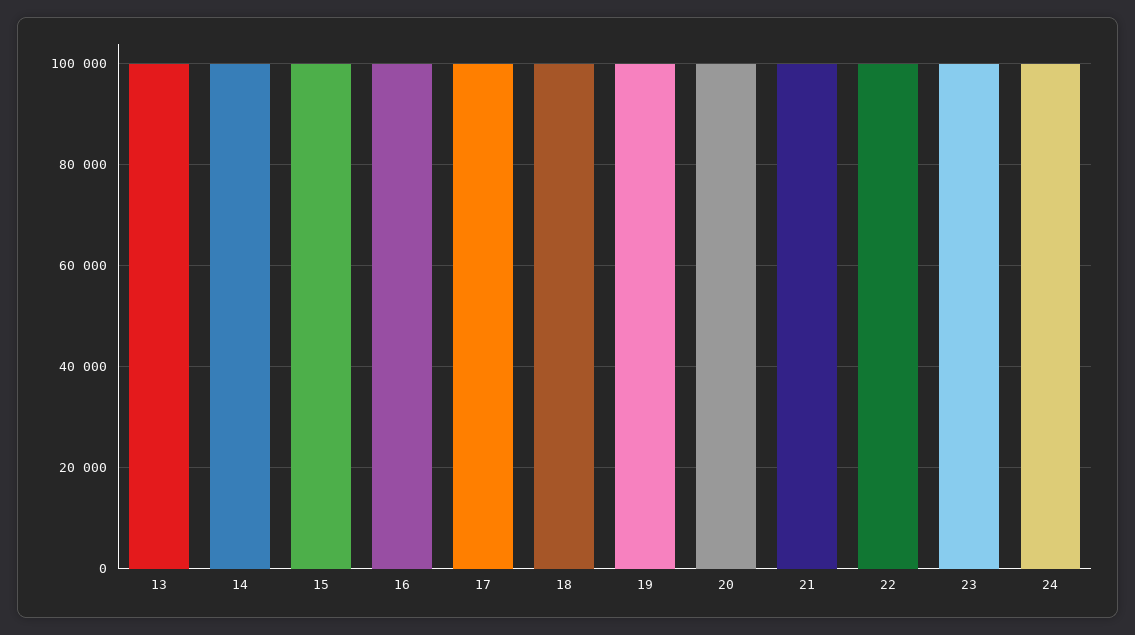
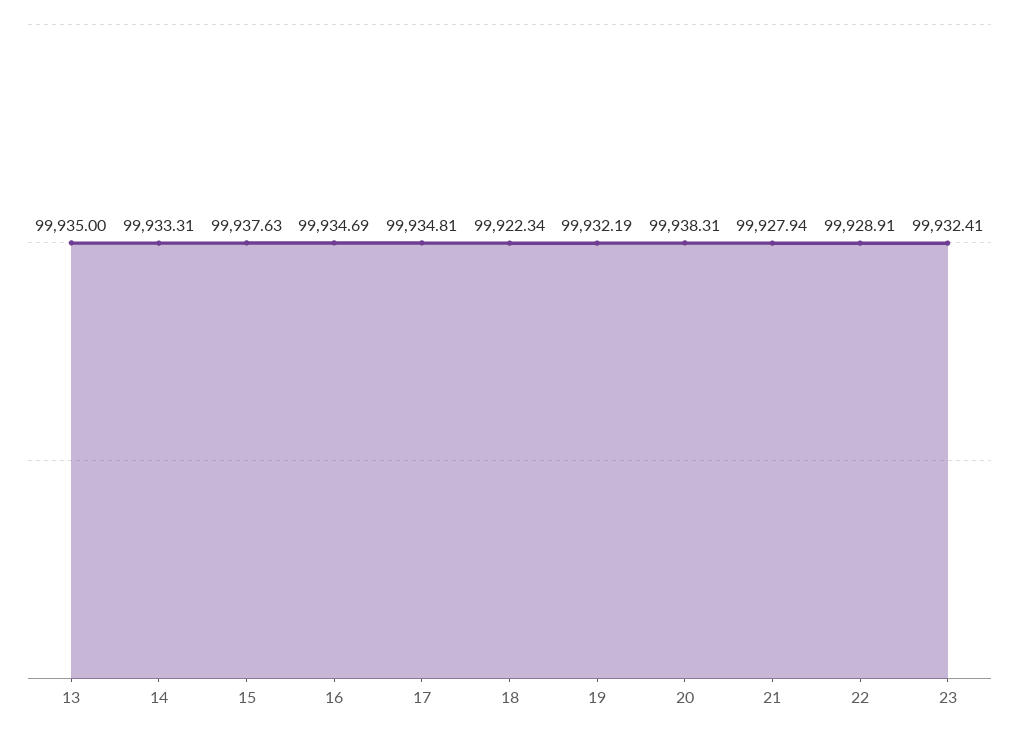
24: 100000 -> none

